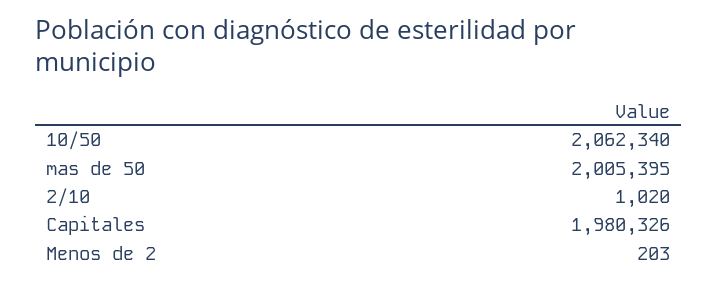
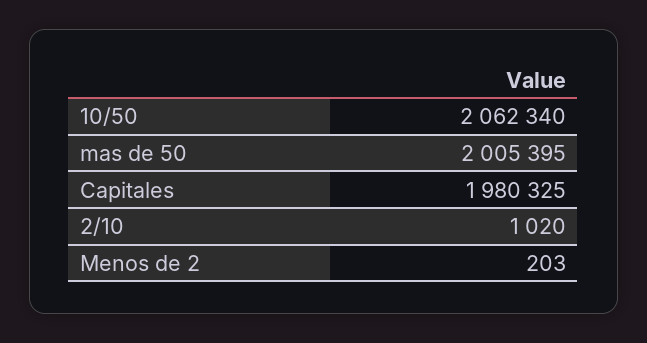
Capitales: 1980326 -> 1980325

